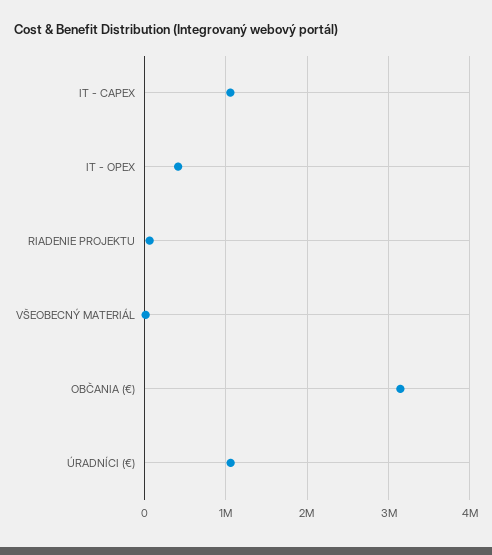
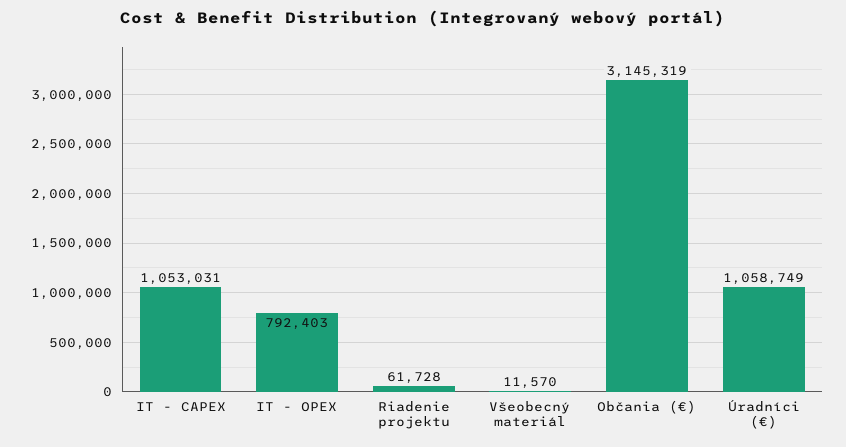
IT - OPEX: 400000 -> 792403

